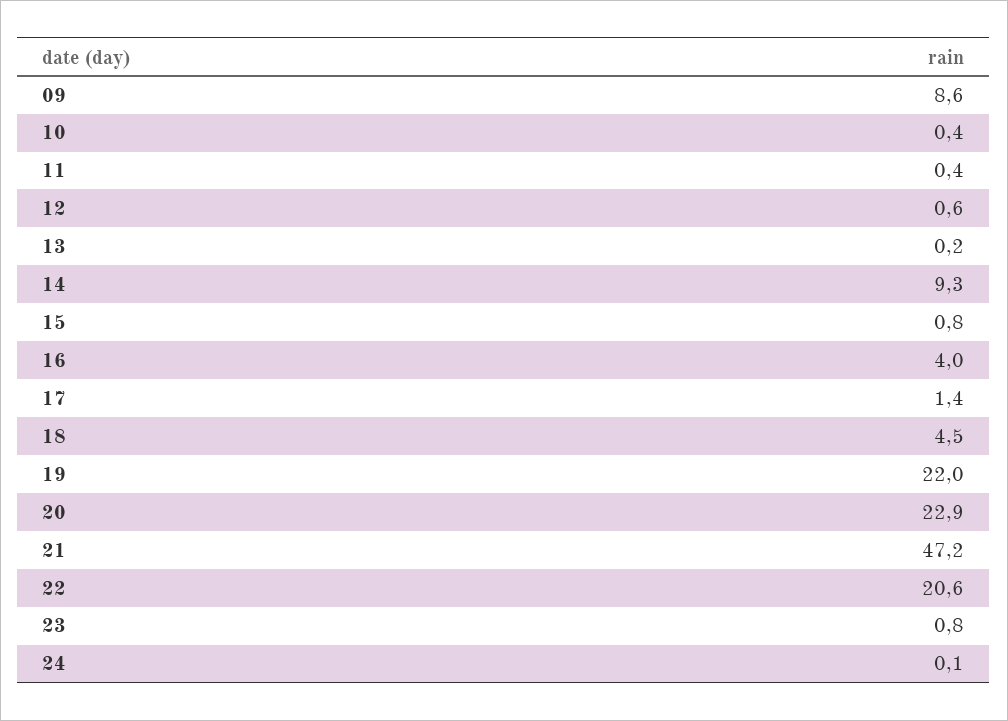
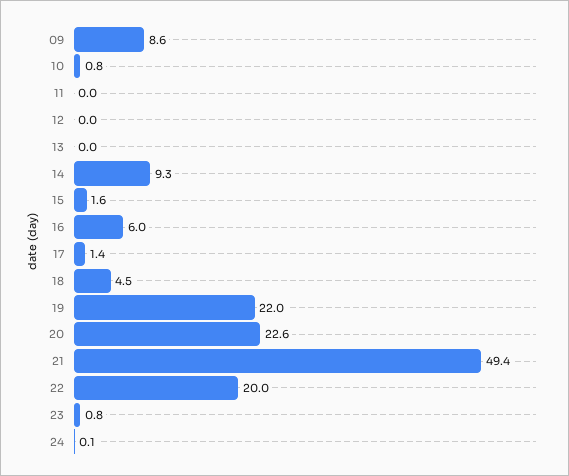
10: 0.4 -> 0.8
11: 0.4 -> 0
12: 0.6 -> 0
13: 0.2 -> 0
15: 0.8 -> 1.6
16: 4 -> 6
20: 22.9 -> 22.6
21: 47.2 -> 49.4
22: 20.6 -> 20

